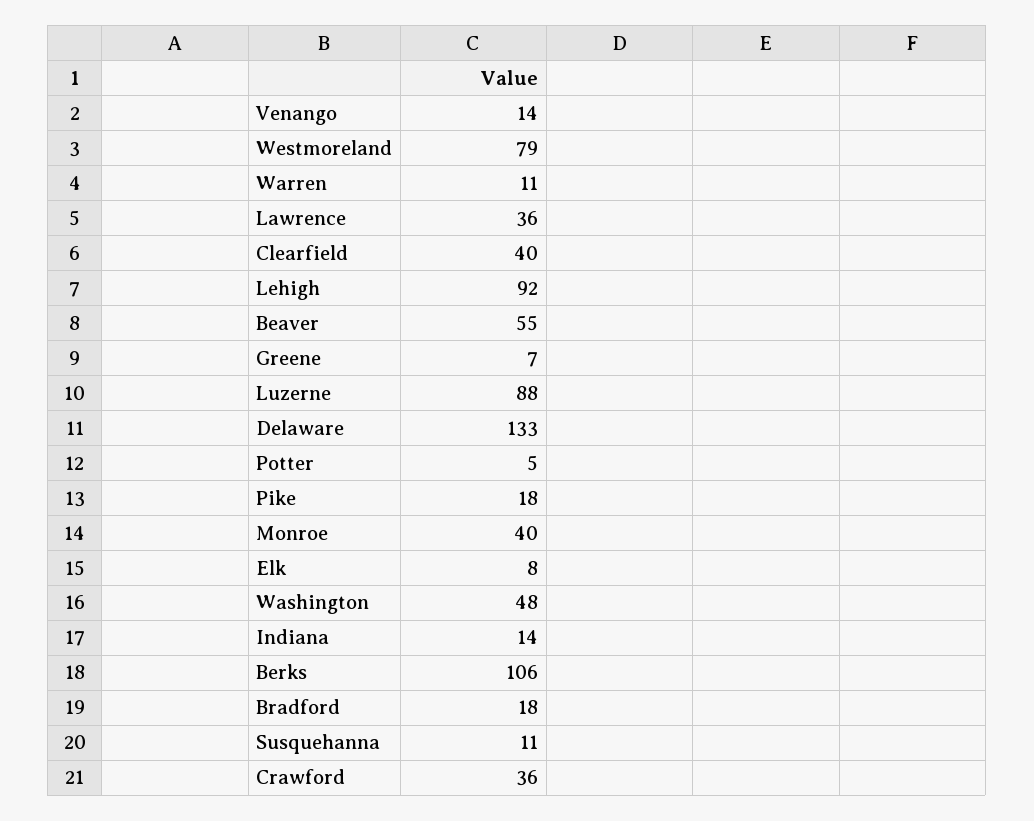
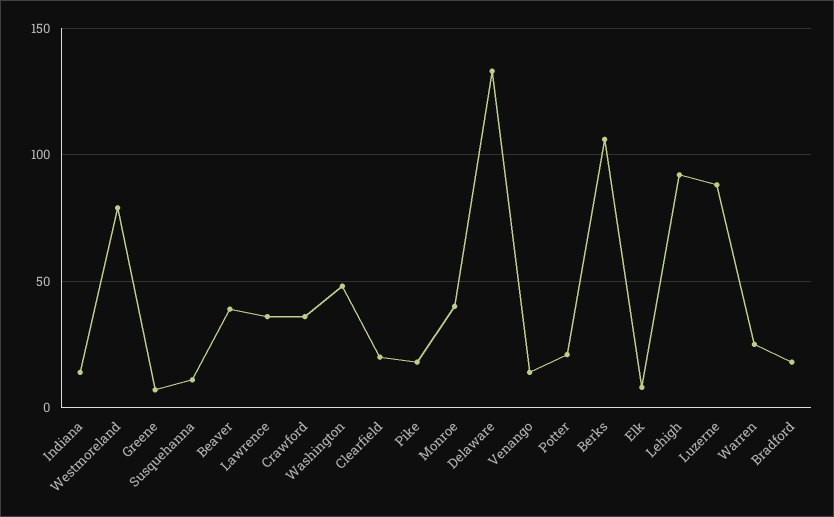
Warren: 11 -> 25
Clearfield: 40 -> 20
Beaver: 55 -> 40
Potter: 5 -> 20

